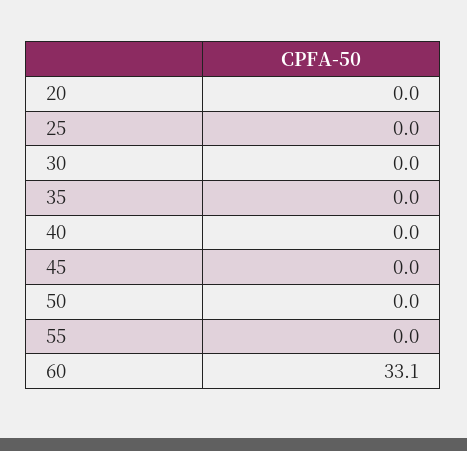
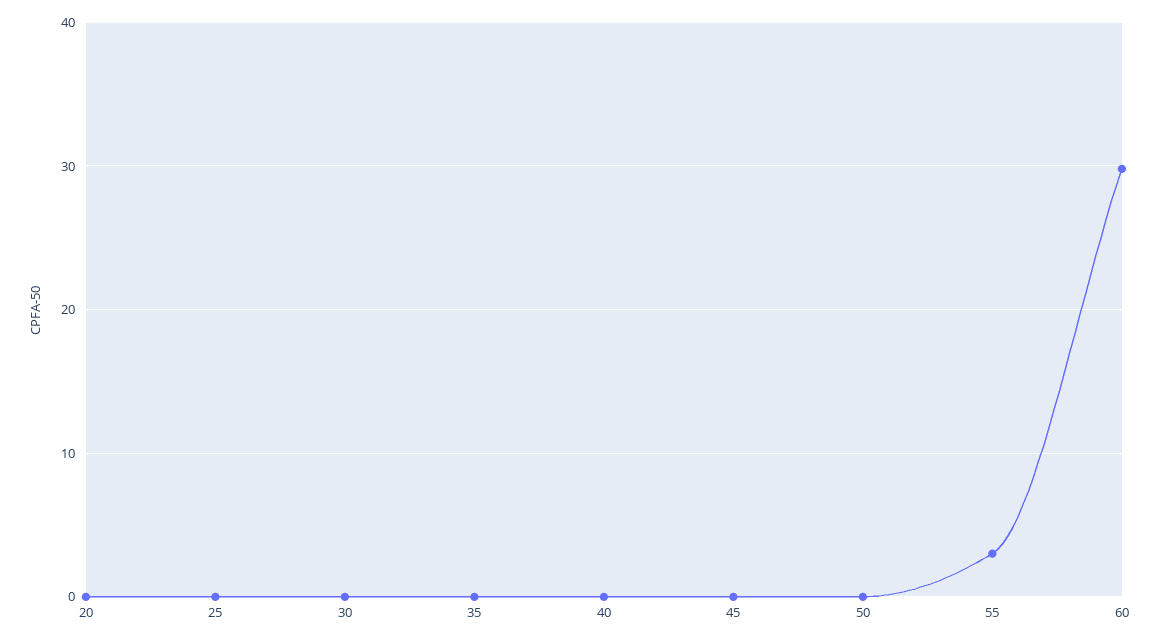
55: 0 -> 3
60: 33.1 -> 30

